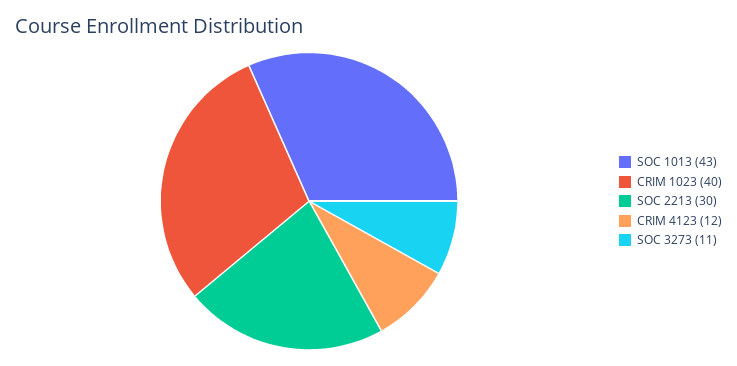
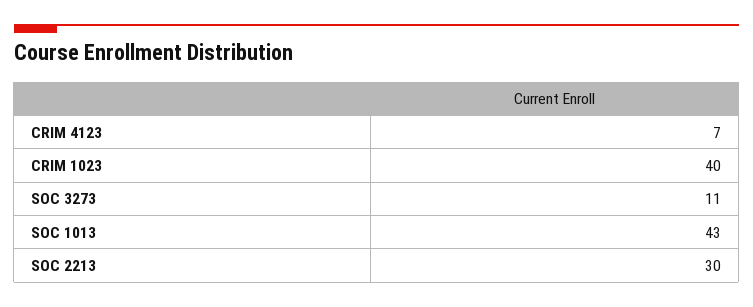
CRIM 4123: 12 -> 7

